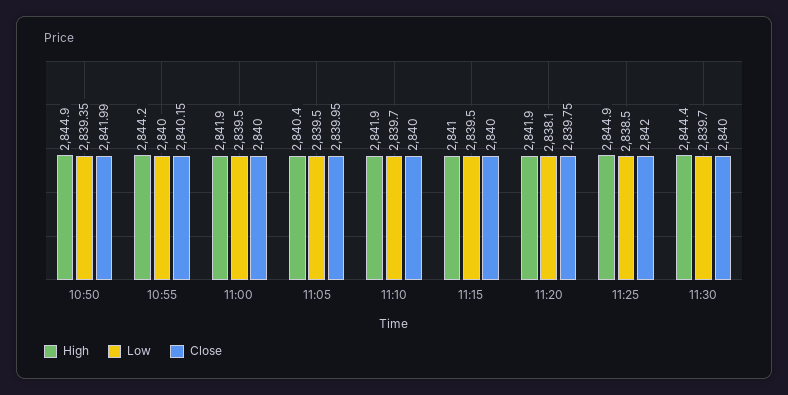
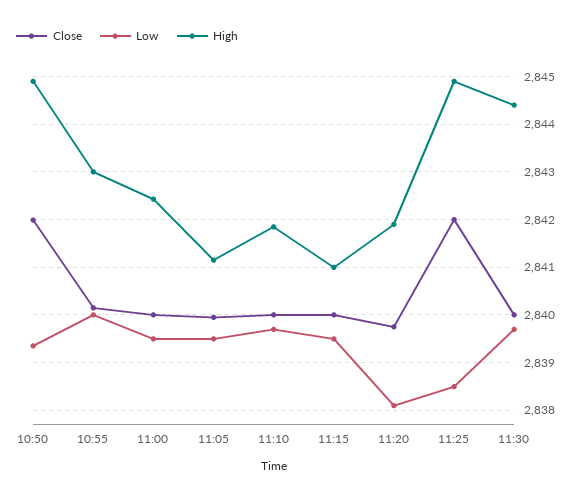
High, 10:55: 2844.2 -> 2843
High, 11:00: 2841.9 -> 2842.4
High, 11:05: 2840.4 -> 2841.2

